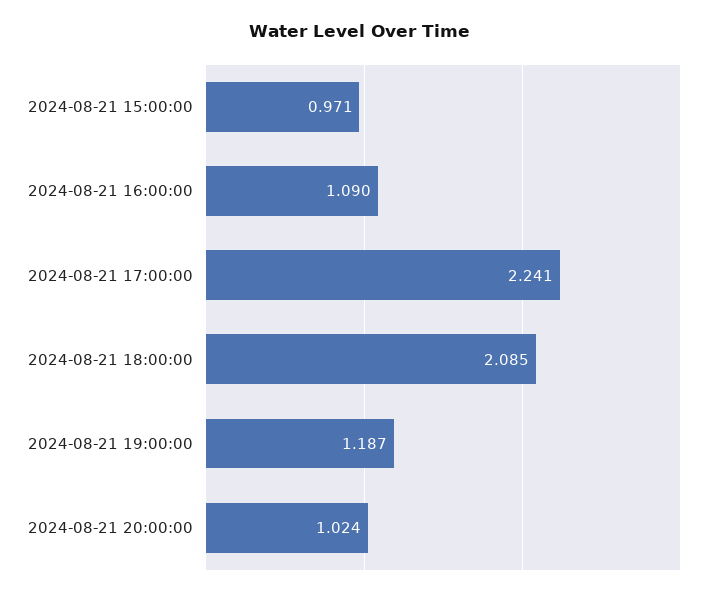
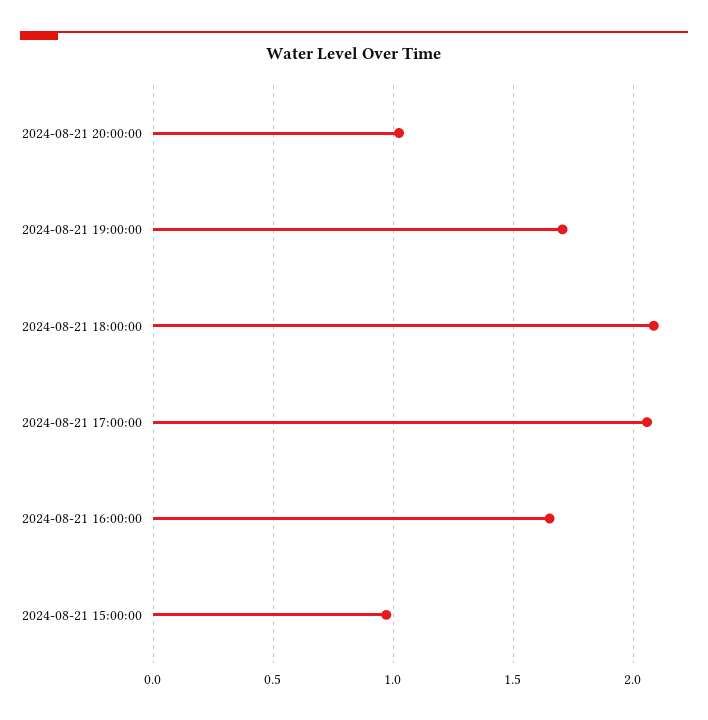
2024-08-21 16:00:00: 1.09 -> 1.65
2024-08-21 17:00:00: 2.241 -> 2.05
2024-08-21 19:00:00: 1.187 -> 1.7

